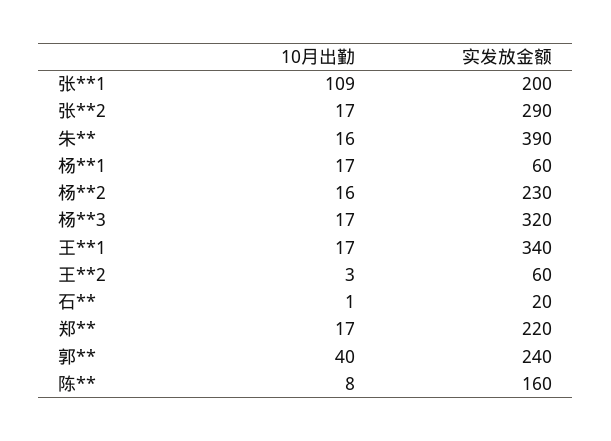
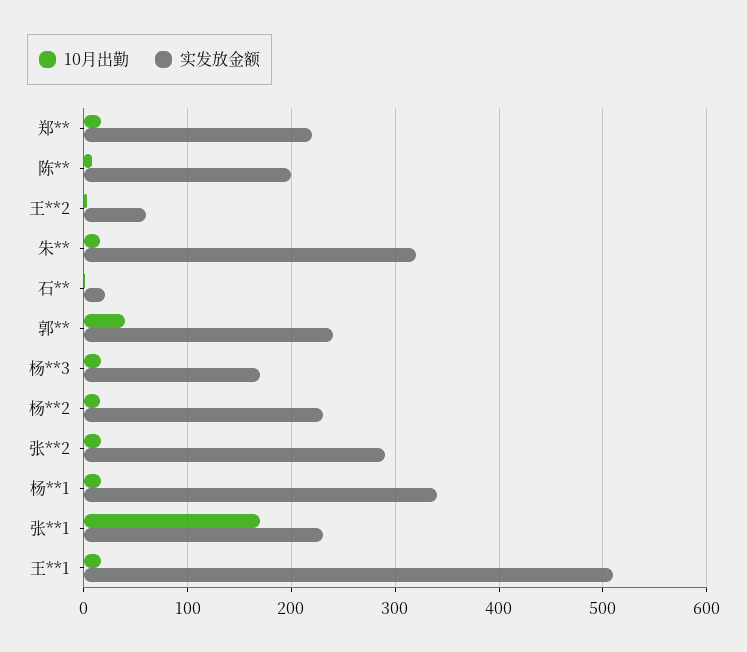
10月出勤, 张**1: 109 -> 170
实发放金额, 张**1: 200 -> 230
实发放金额, 朱**: 390 -> 320
实发放金额, 杨**1: 60 -> 340
实发放金额, 杨**3: 320 -> 170
实发放金额, 王**1: 340 -> 510
实发放金额, 陈**: 160 -> 200

